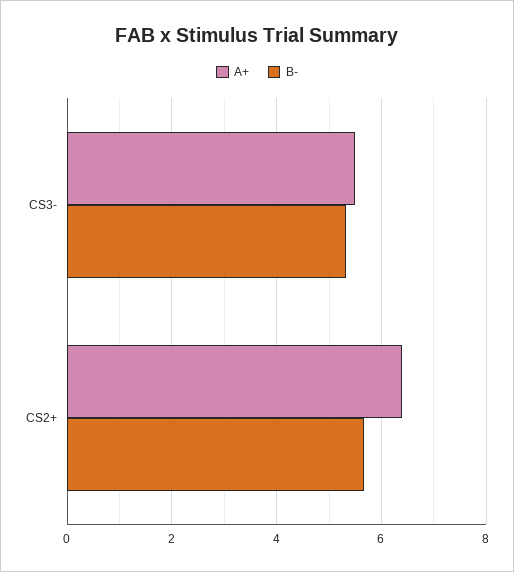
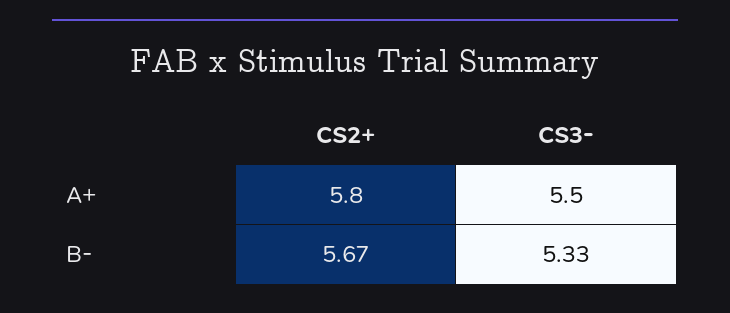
A+, CS2+: 6.4 -> 5.8

